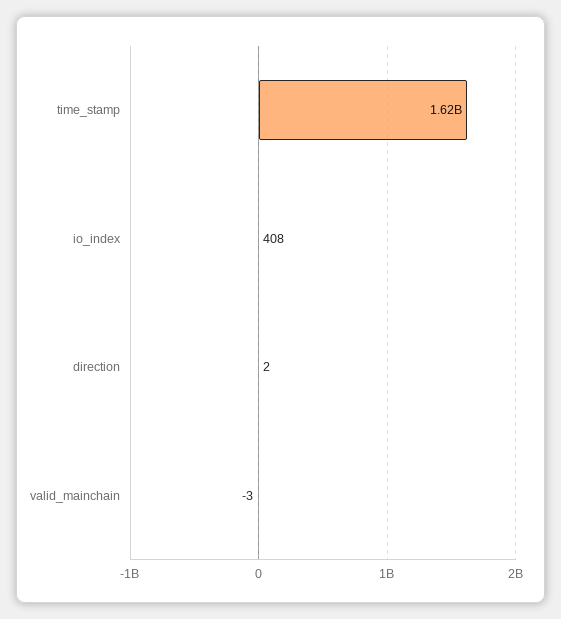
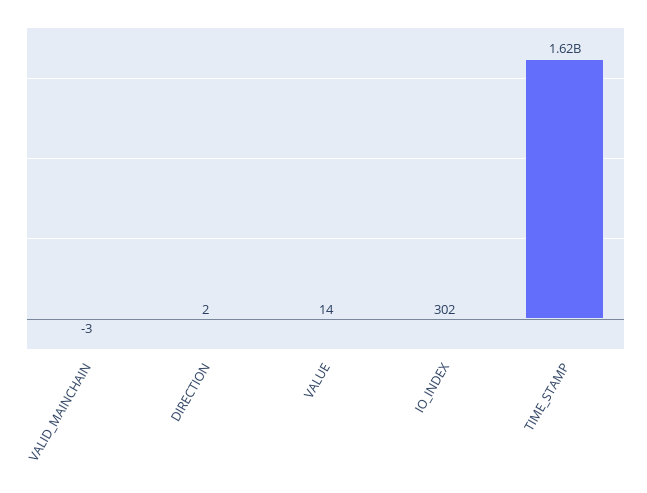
io_index: 408 -> 302
VALUE: none -> 14

